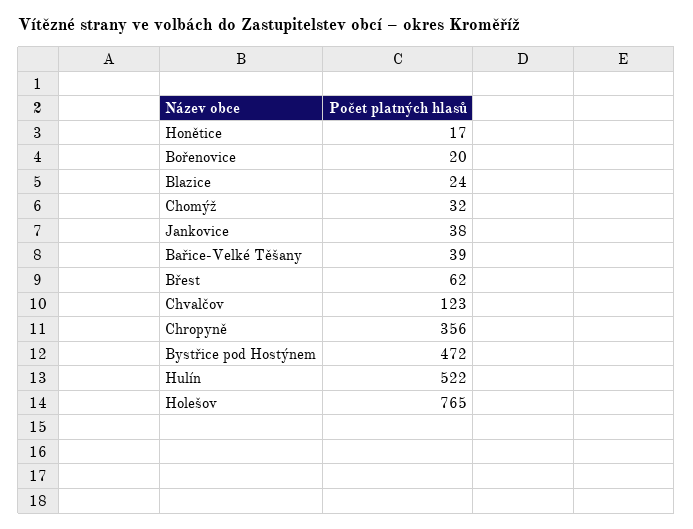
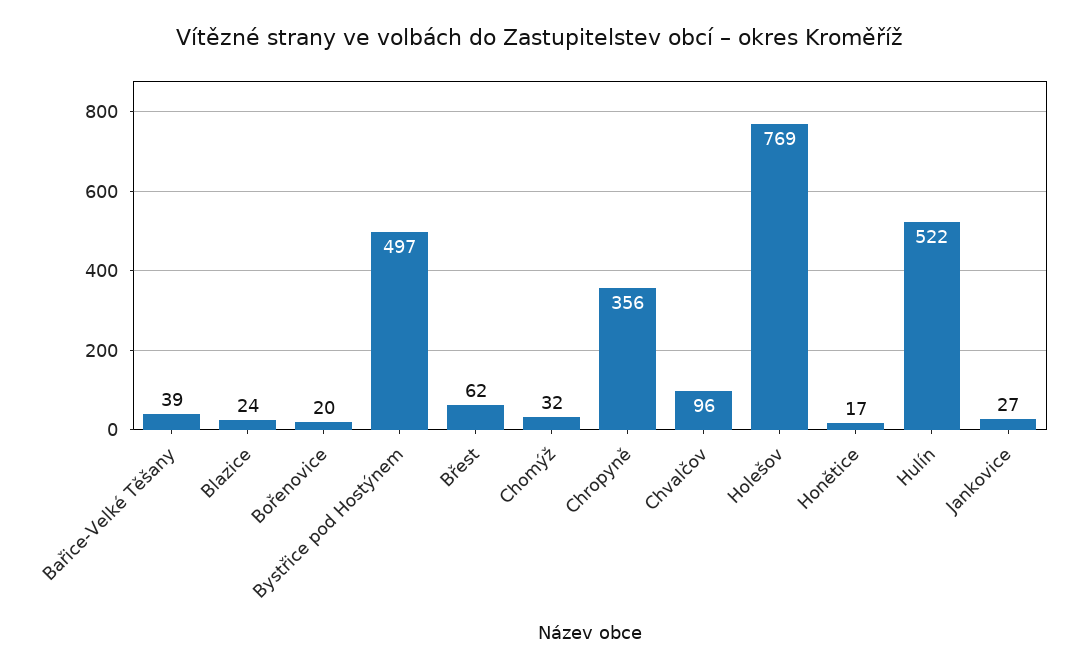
Jankovice: 38 -> 27
Chvalčov: 123 -> 96
Bystřice pod Hostýnem: 472 -> 497
Holešov: 765 -> 769

